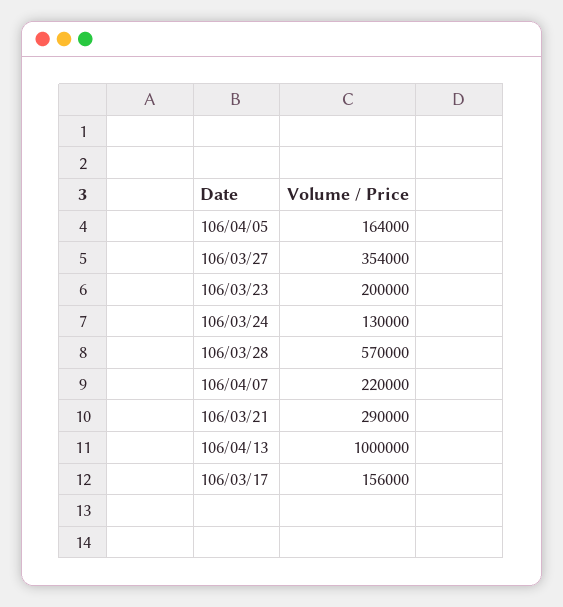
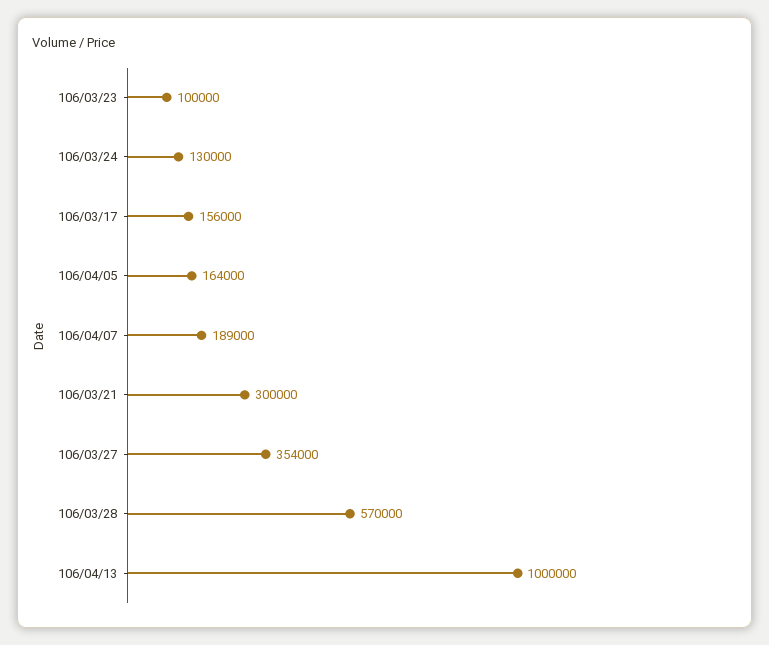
106/03/23: 200000 -> 100000
106/04/07: 220000 -> 189000
106/03/21: 290000 -> 300000

